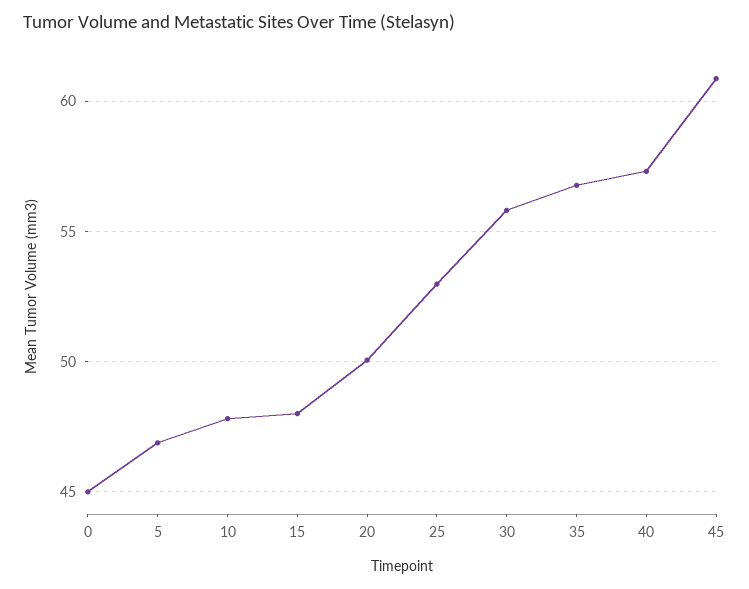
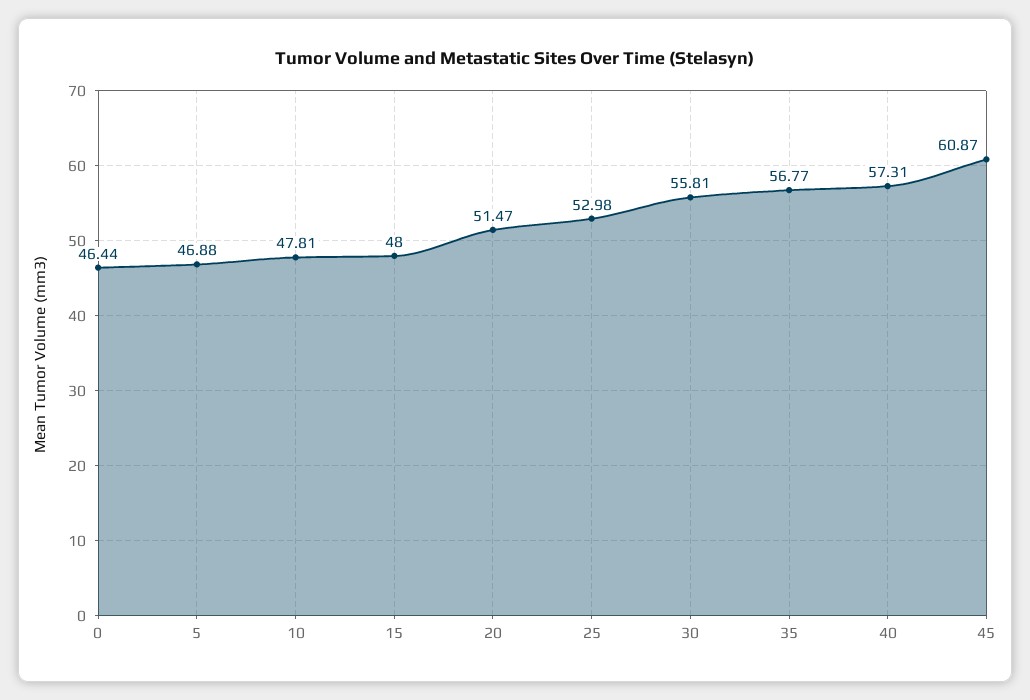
0: 45 -> 46.44
20: 50 -> 51.47

